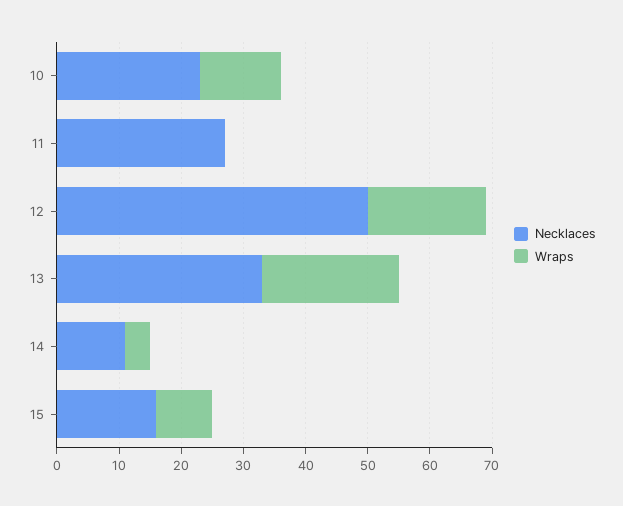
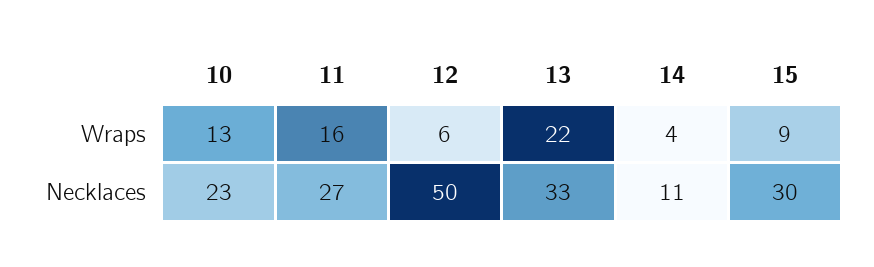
Wraps, 11: 0 -> 16
Wraps, 12: 20 -> 6
Necklaces, 15: 15 -> 30

